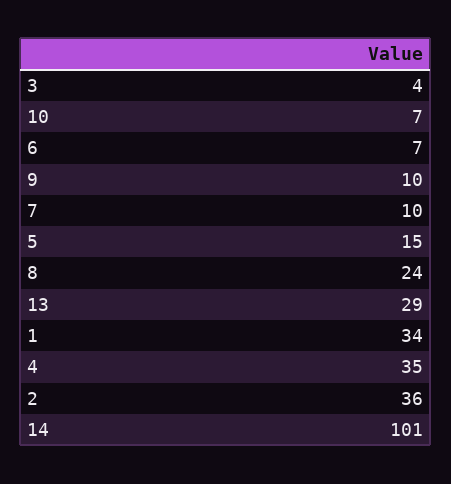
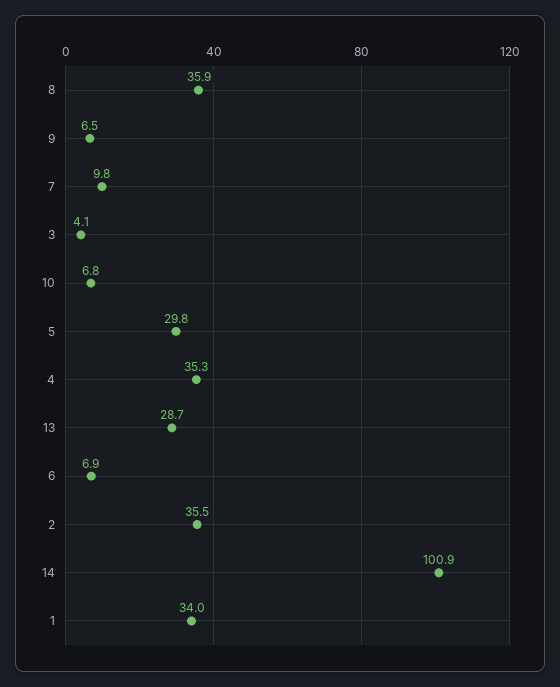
9: 10 -> 6.5
5: 15 -> 29.8
8: 24 -> 35.9

